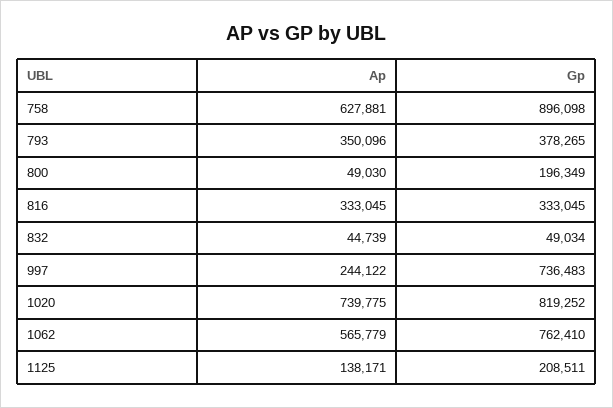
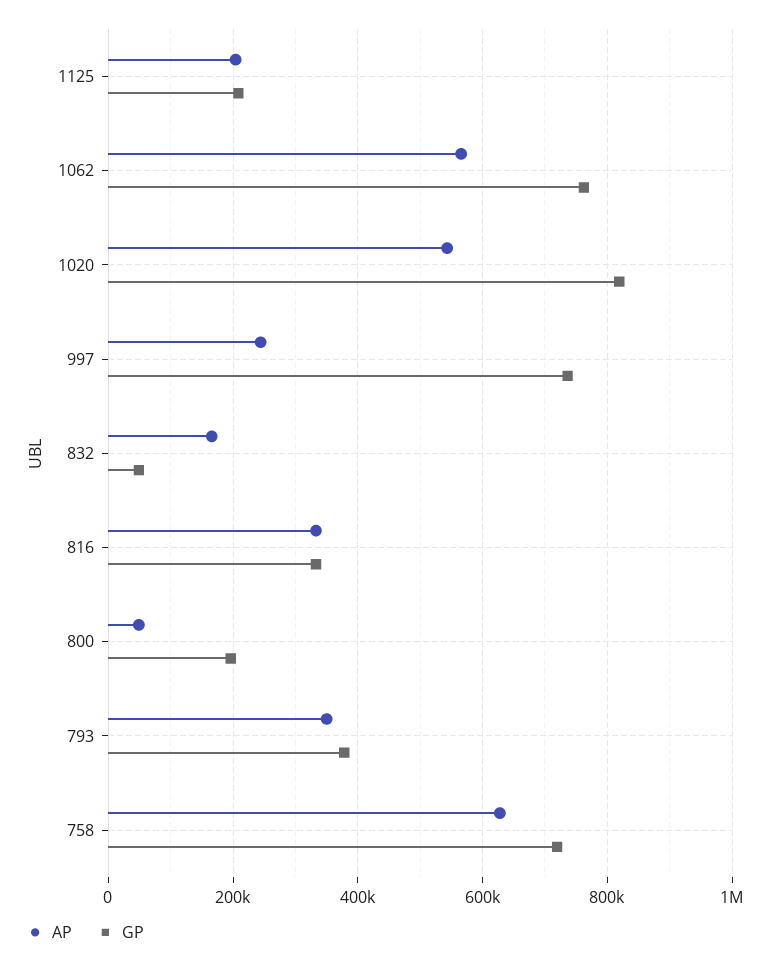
Gp, 758: 896098 -> 720000
Ap, 832: 44739 -> 160000
Ap, 1020: 739775 -> 540000
Ap, 1125: 138171 -> 200000

